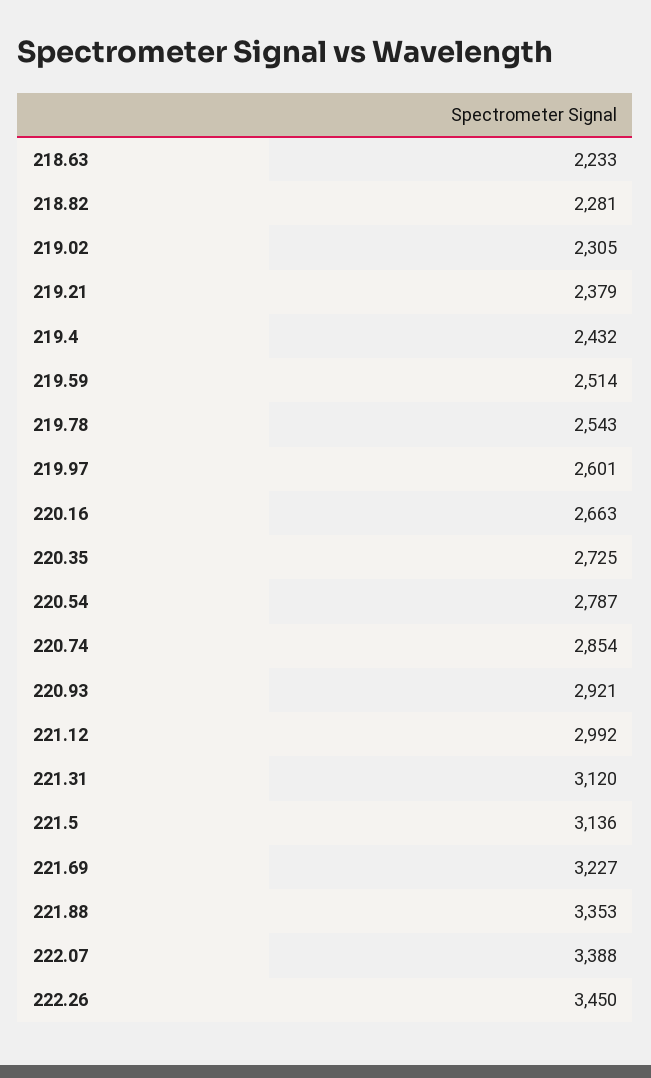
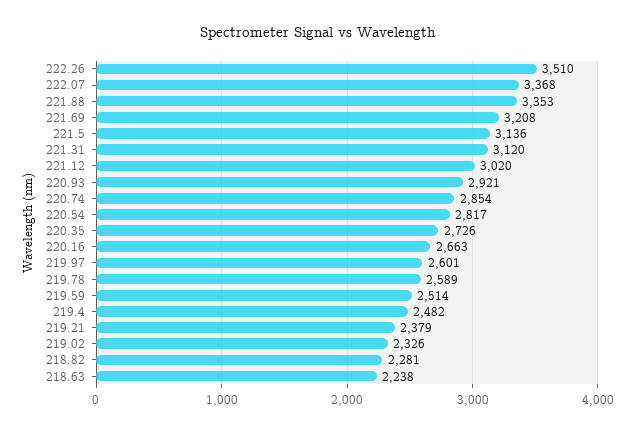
218.63: 2233 -> 2238
219.02: 2305 -> 2326
219.4: 2432 -> 2482
219.78: 2543 -> 2589
220.35: 2725 -> 2726
220.54: 2787 -> 2817
221.12: 2992 -> 3020
221.69: 3227 -> 3208
222.07: 3388 -> 3368
222.26: 3450 -> 3510

